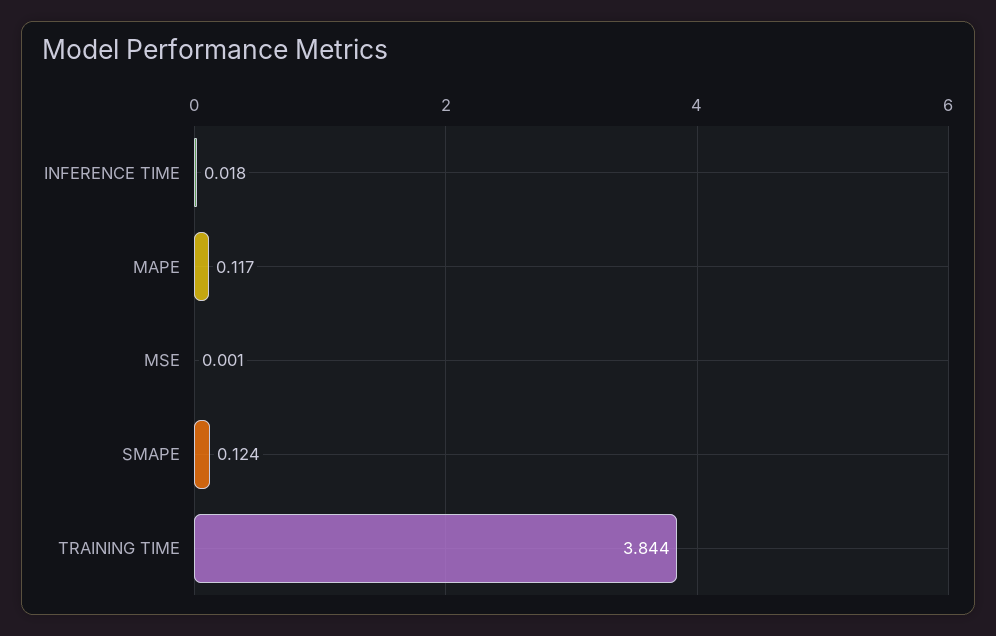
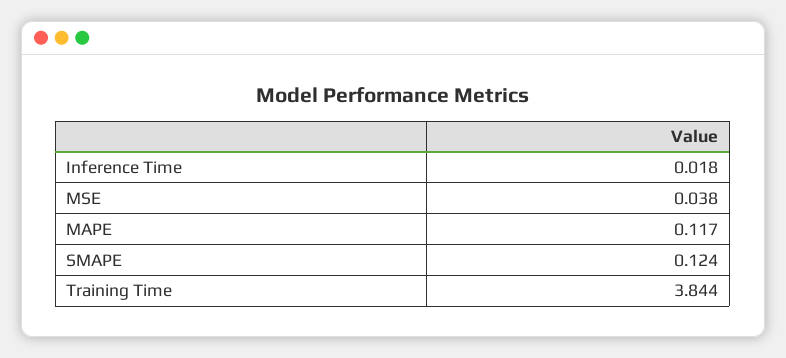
MSE: 0.001 -> 0.038

